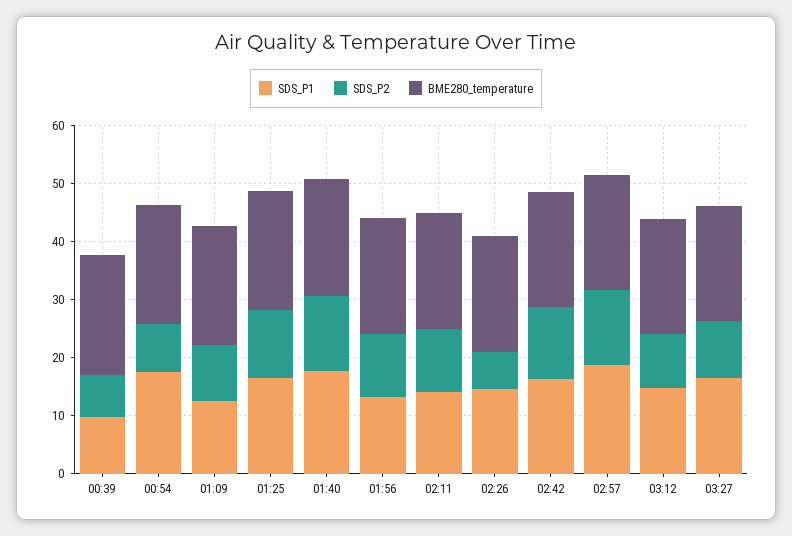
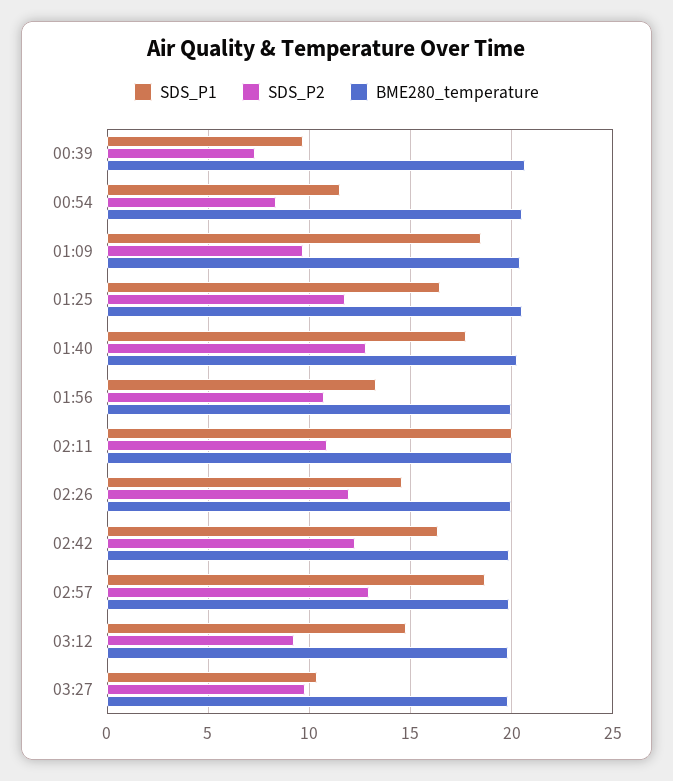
SDS_P1, 00:54: 18 -> 11.5
SDS_P1, 01:09: 12 -> 18.5
SDS_P1, 02:11: 14 -> 20
SDS_P2, 02:26: 6 -> 12
SDS_P1, 03:27: 16 -> 10.5

